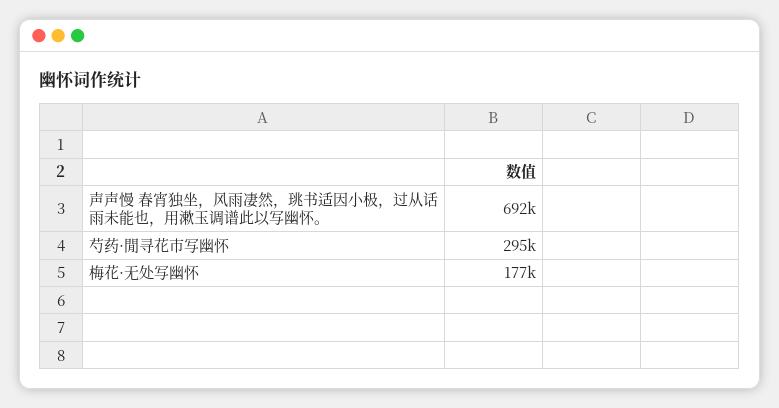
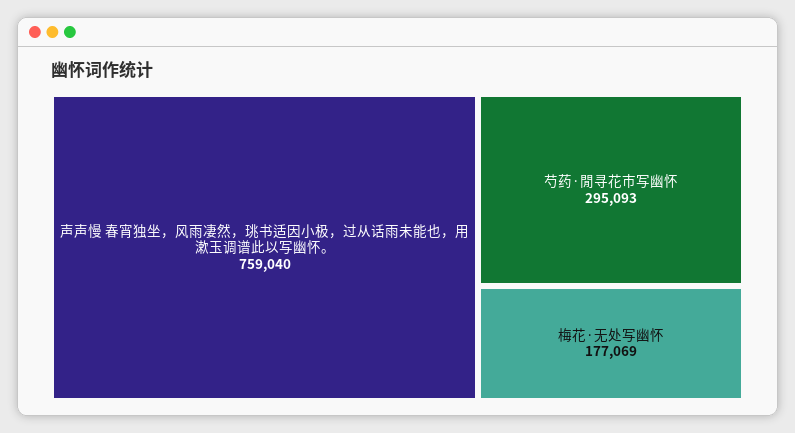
声声慢 春宵独坐，风雨凄然，珧书适因小极，过从话雨未能也，用漱玉调谱此以写幽怀。: 692000 -> 759040

